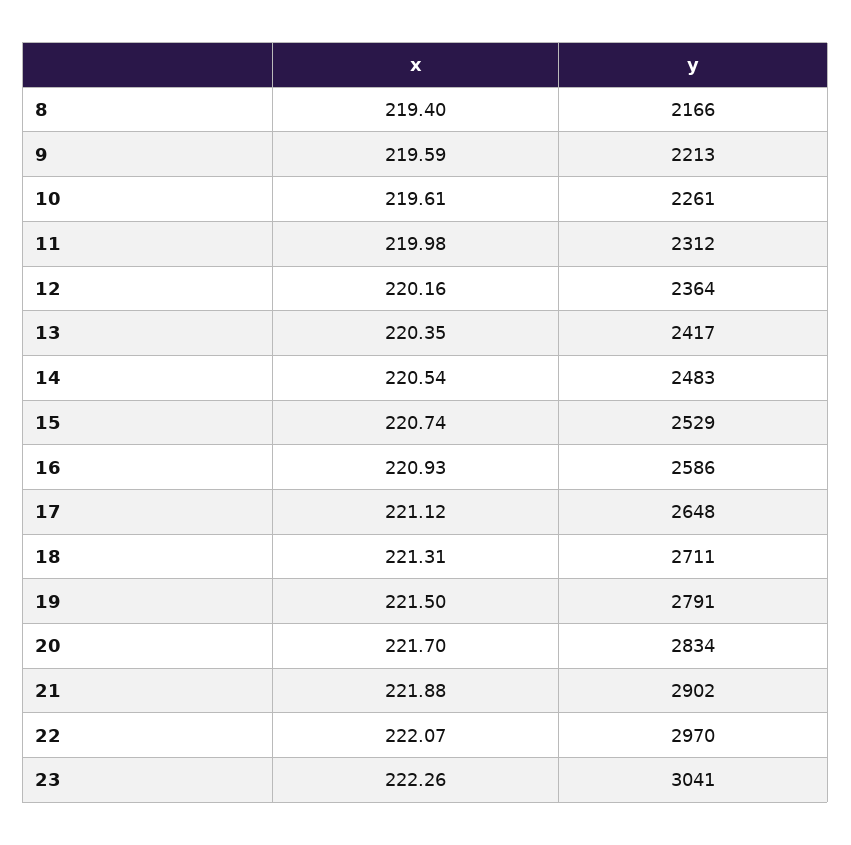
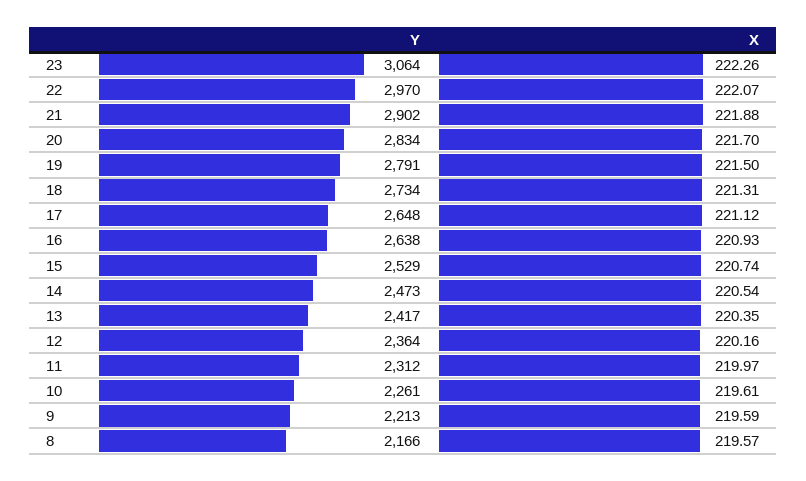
x, 8: 219.4 -> 219.57
x, 11: 219.98 -> 219.97
y, 14: 2483 -> 2473
y, 16: 2586 -> 2638
y, 18: 2711 -> 2734
y, 23: 3041 -> 3064

